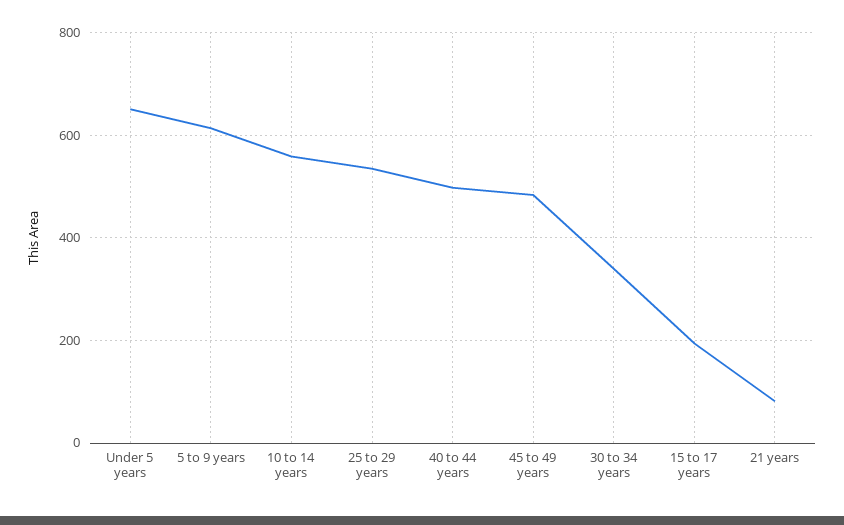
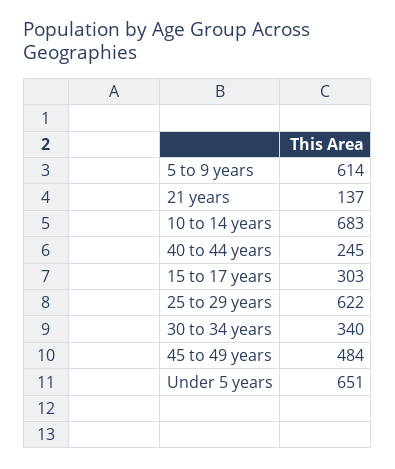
10 to 14 years: 560 -> 683
25 to 29 years: 540 -> 622
40 to 44 years: 500 -> 245
15 to 17 years: 200 -> 303
21 years: 80 -> 137

